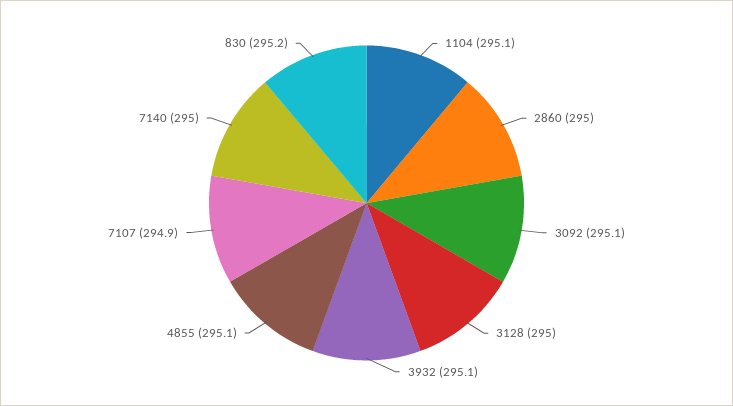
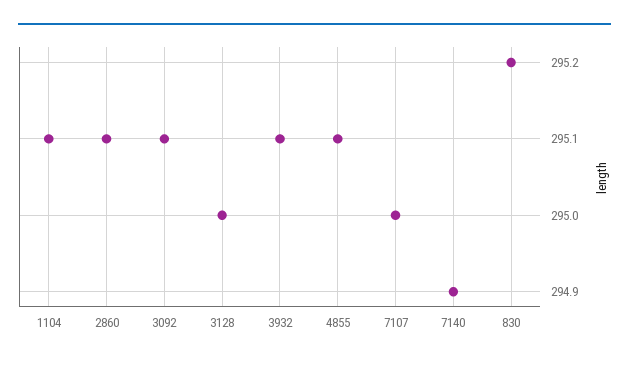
2860: 295 -> 295.1
7107: 294.9 -> 295
7140: 295 -> 294.9

